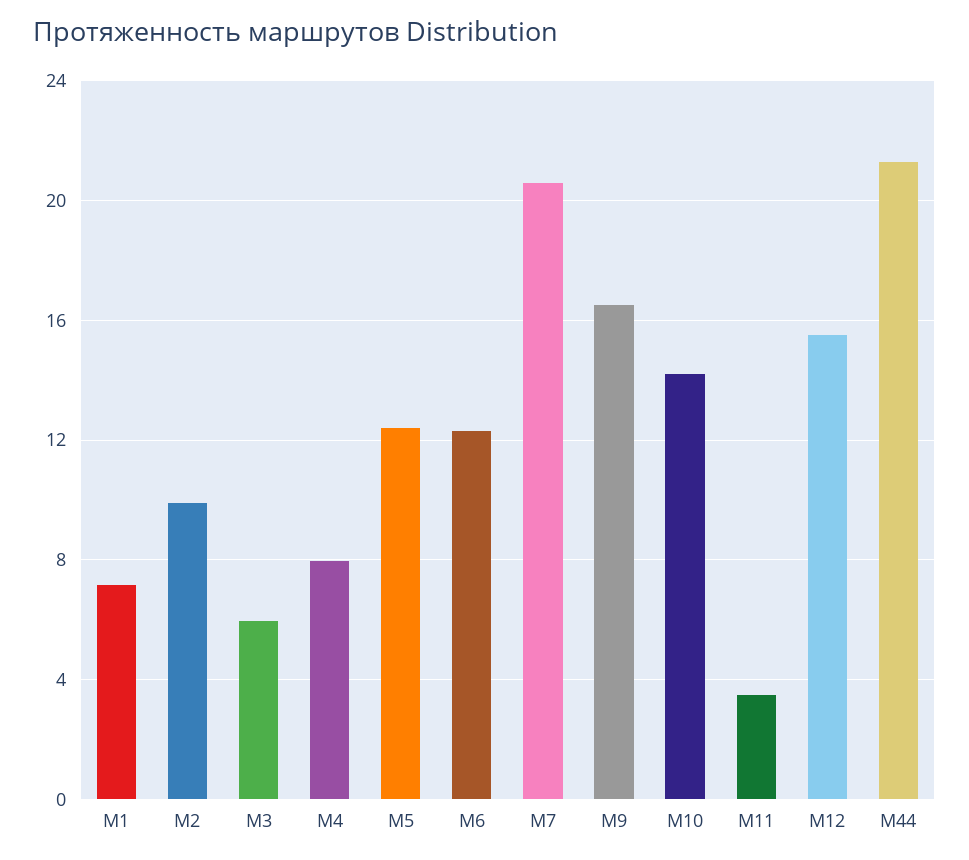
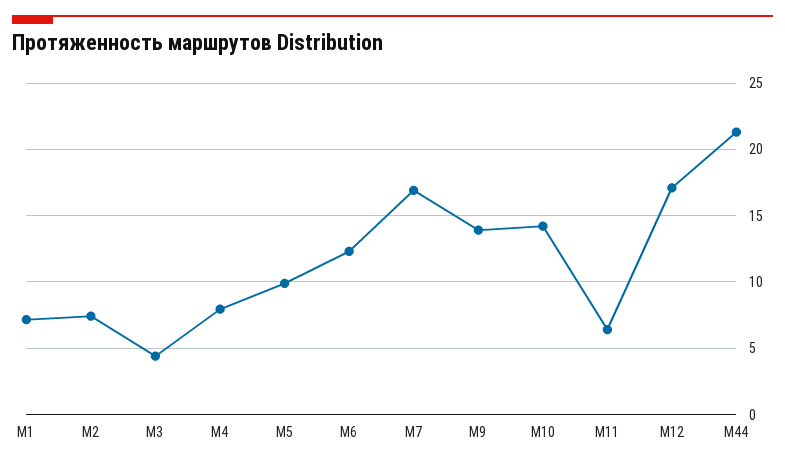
М2: 10 -> 7.5
М3: 6 -> 4.5
М5: 12.5 -> 10
М7: 20.5 -> 17
М9: 16.5 -> 14
М11: 3.5 -> 6.5
М12: 15.5 -> 17

